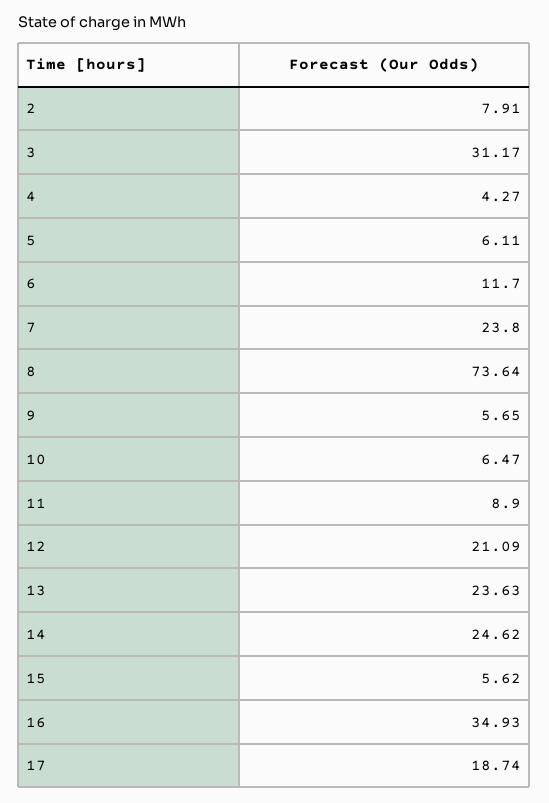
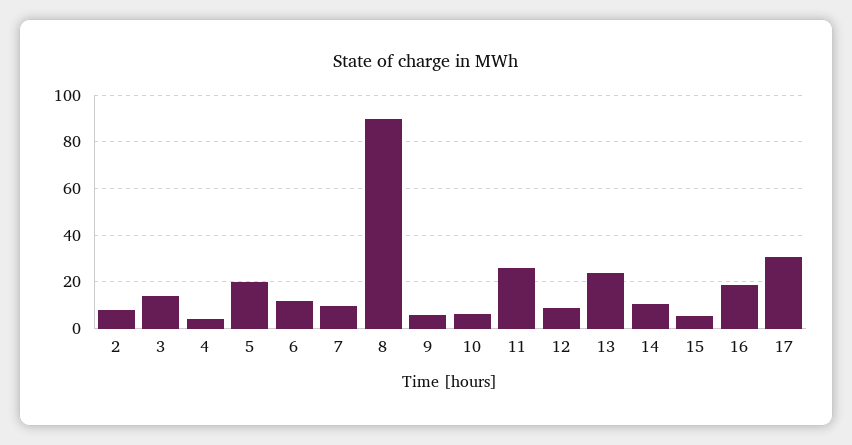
3: 31.17 -> 15
5: 6.11 -> 20
7: 23.8 -> 10
8: 73.64 -> 90
11: 8.9 -> 25
12: 21.09 -> 10
14: 24.62 -> 10
16: 34.93 -> 20
17: 18.74 -> 30

